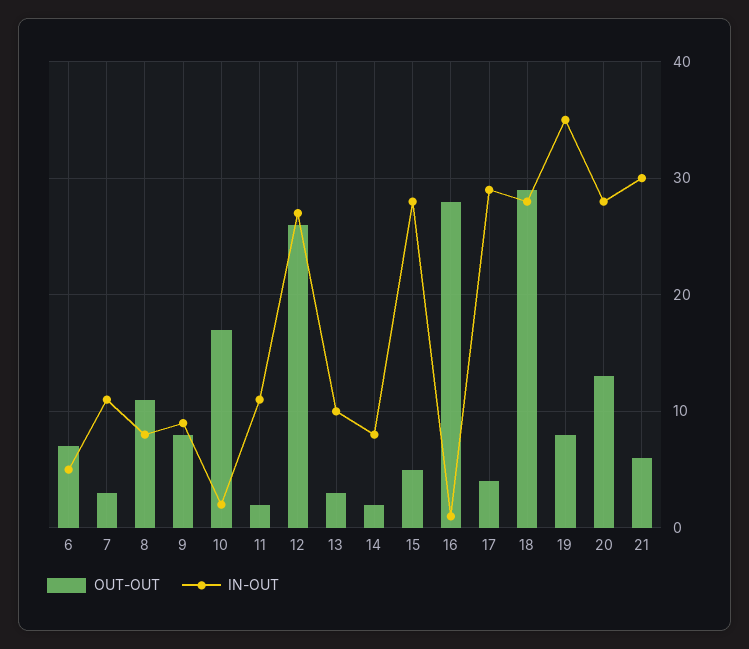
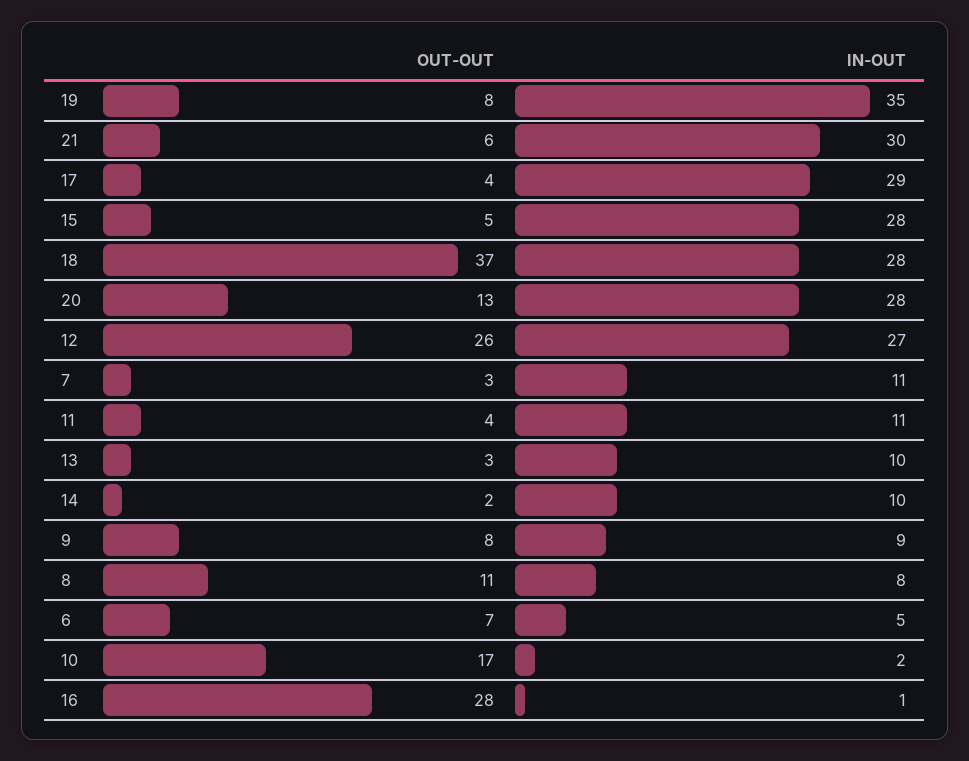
OUT-OUT, 11: 2 -> 4
IN-OUT, 14: 8 -> 10
OUT-OUT, 18: 29 -> 37

